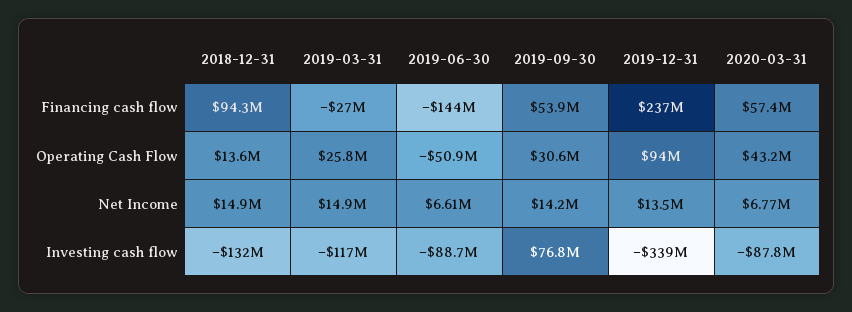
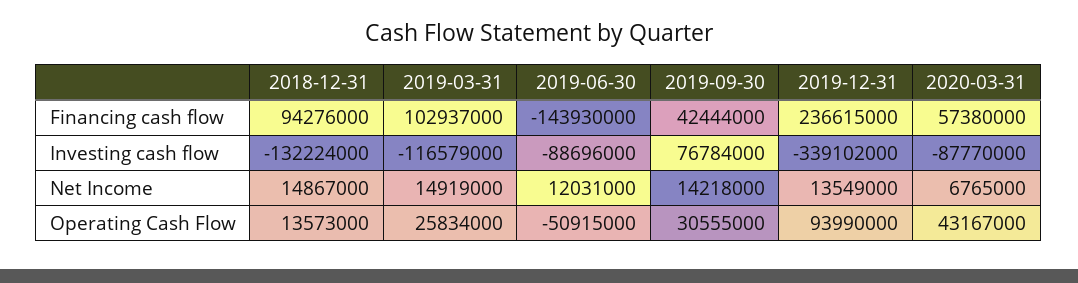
2019-03-31, Financing cash flow: -27000000 -> 102937000
2019-09-30, Financing cash flow: 53900000 -> 42444000
2019-06-30, Net Income: 6610000 -> 12031000

